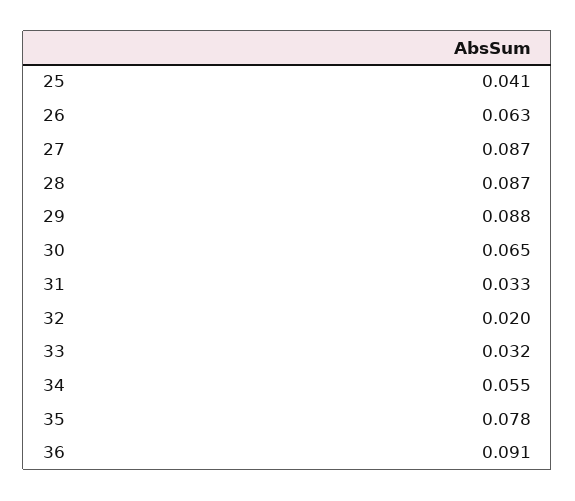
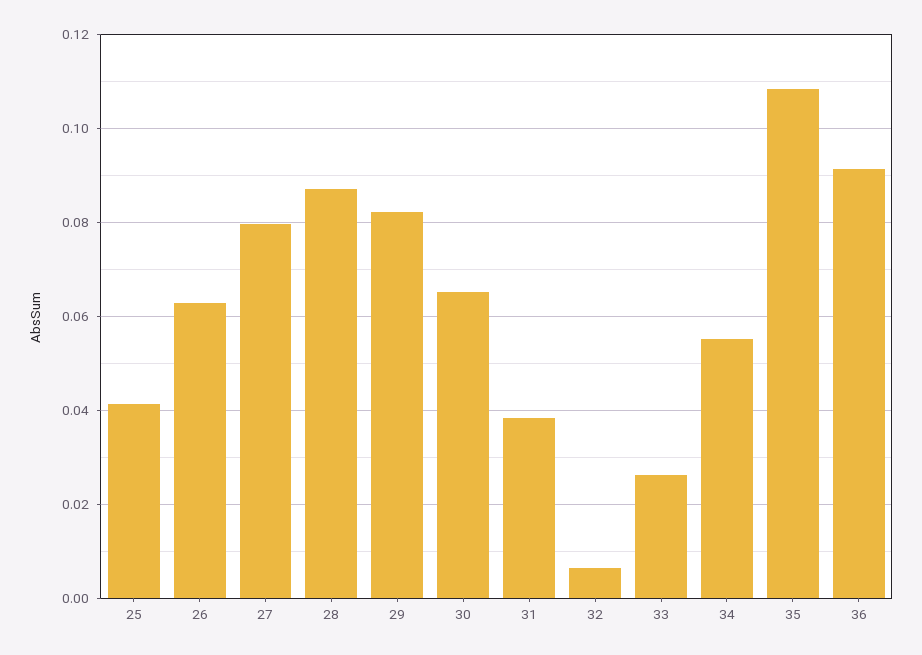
27: 0.087 -> 0.08
29: 0.088 -> 0.082
31: 0.033 -> 0.038
32: 0.02 -> 0.006
33: 0.032 -> 0.026
35: 0.078 -> 0.108

